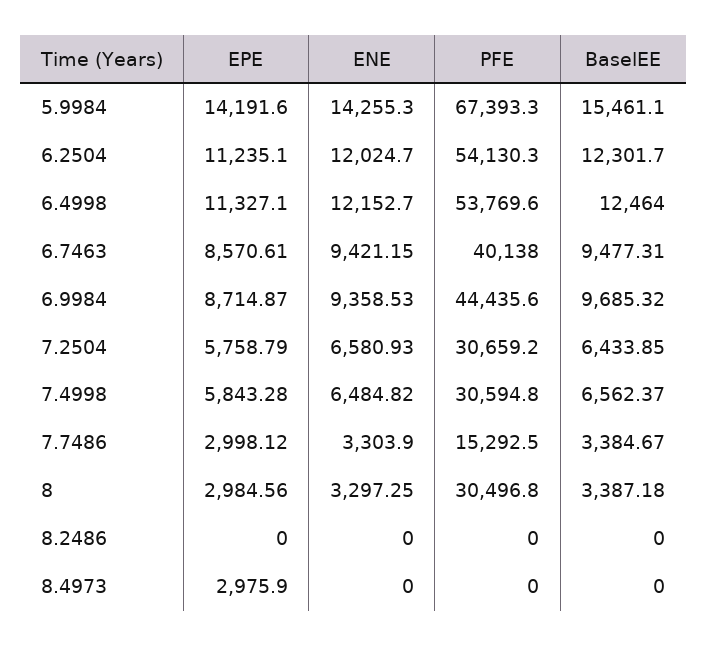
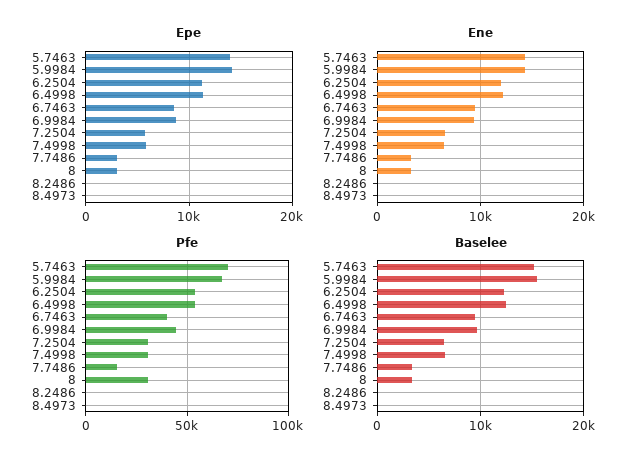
EPE, 8.4973: 2975.9 -> 0
EPE, 5.7463: none -> 14000
ENE, 5.7463: none -> 14000
PFE, 5.7463: none -> 70000
BaselEE, 5.7463: none -> 15000

